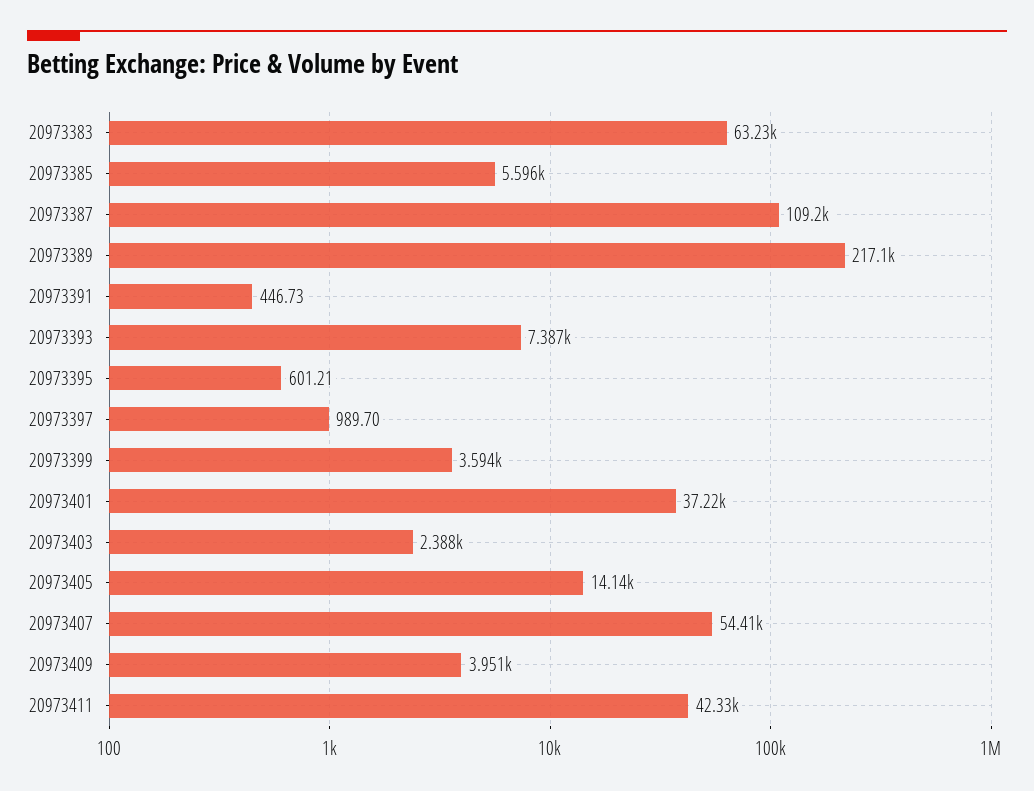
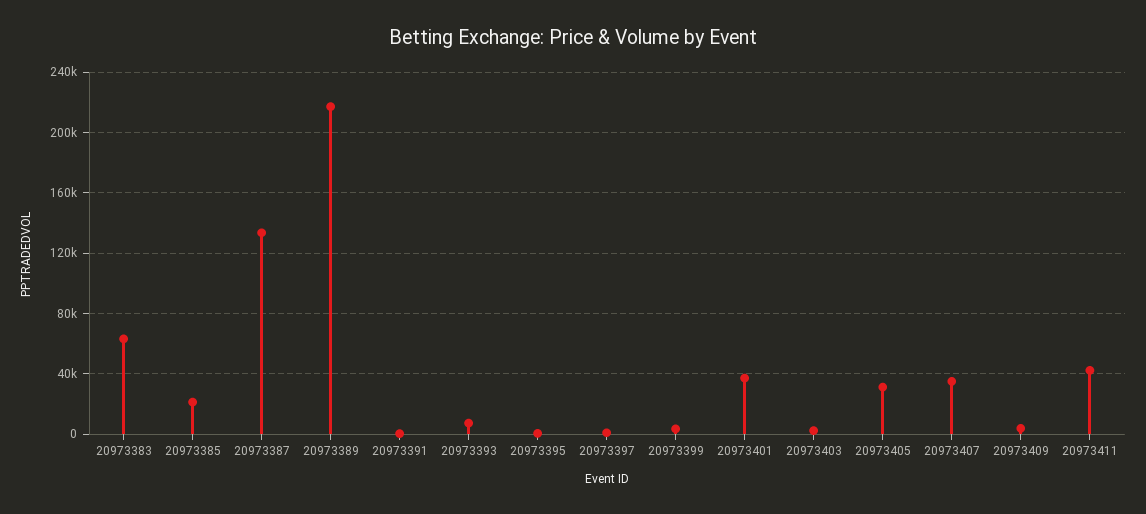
20973385: 5596 -> 20000
20973387: 109200 -> 135000
20973405: 14140 -> 30000
20973407: 54410 -> 35000

